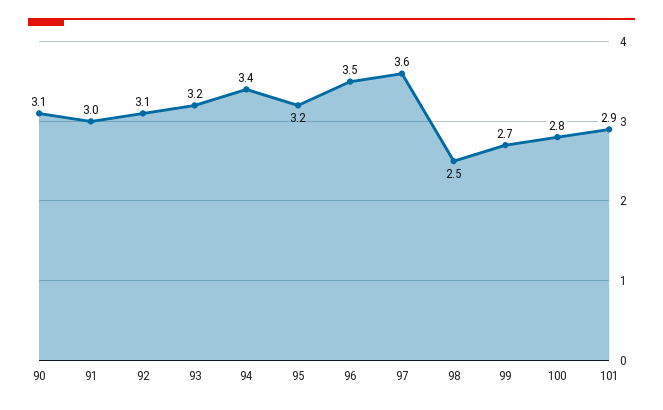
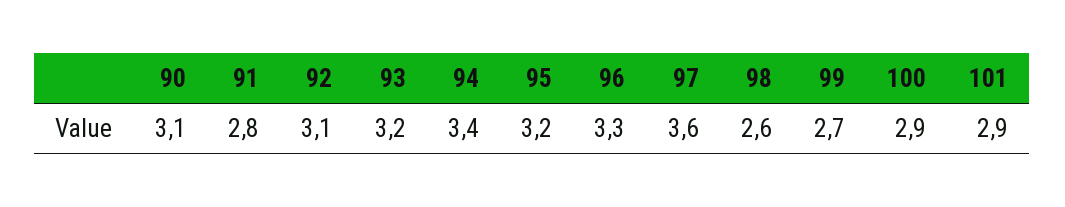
91: 3 -> 2.8
96: 3.5 -> 3.3
98: 2.5 -> 2.6
100: 2.8 -> 2.9

